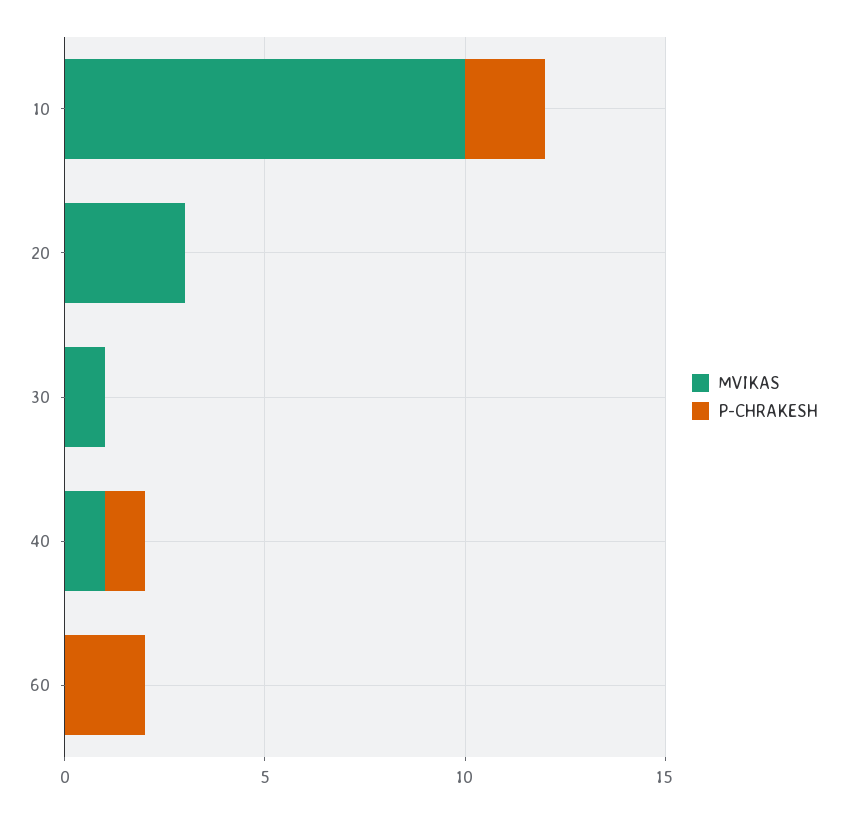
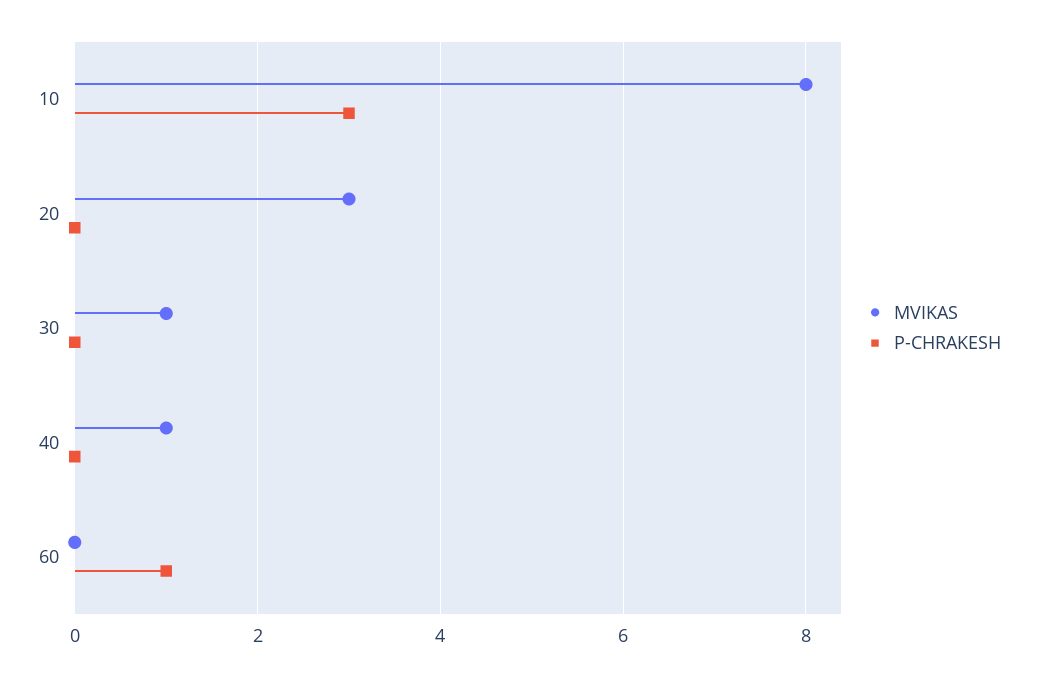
MVIKAS, 10: 10 -> 8
P-CHRAKESH, 10: 2 -> 3
P-CHRAKESH, 40: 1 -> 0
P-CHRAKESH, 60: 2 -> 1

